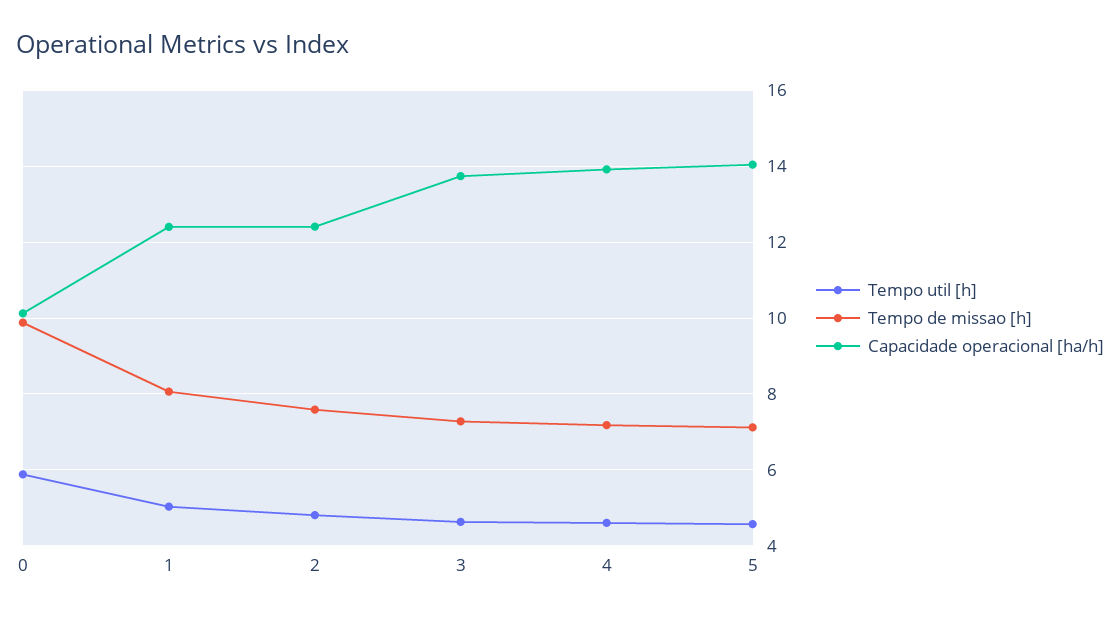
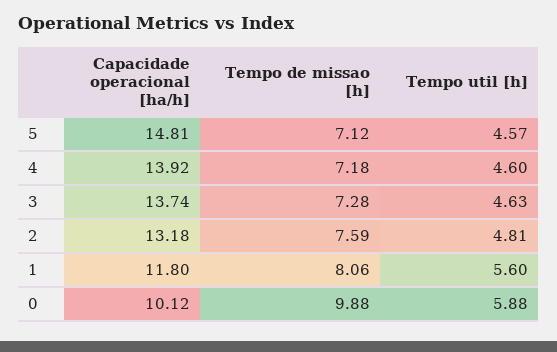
Tempo util [h], 1: 5 -> 5.6
Capacidade operacional [ha/h], 1: 12.4 -> 11.8
Capacidade operacional [ha/h], 2: 12.4 -> 13.18
Capacidade operacional [ha/h], 5: 14 -> 14.81

